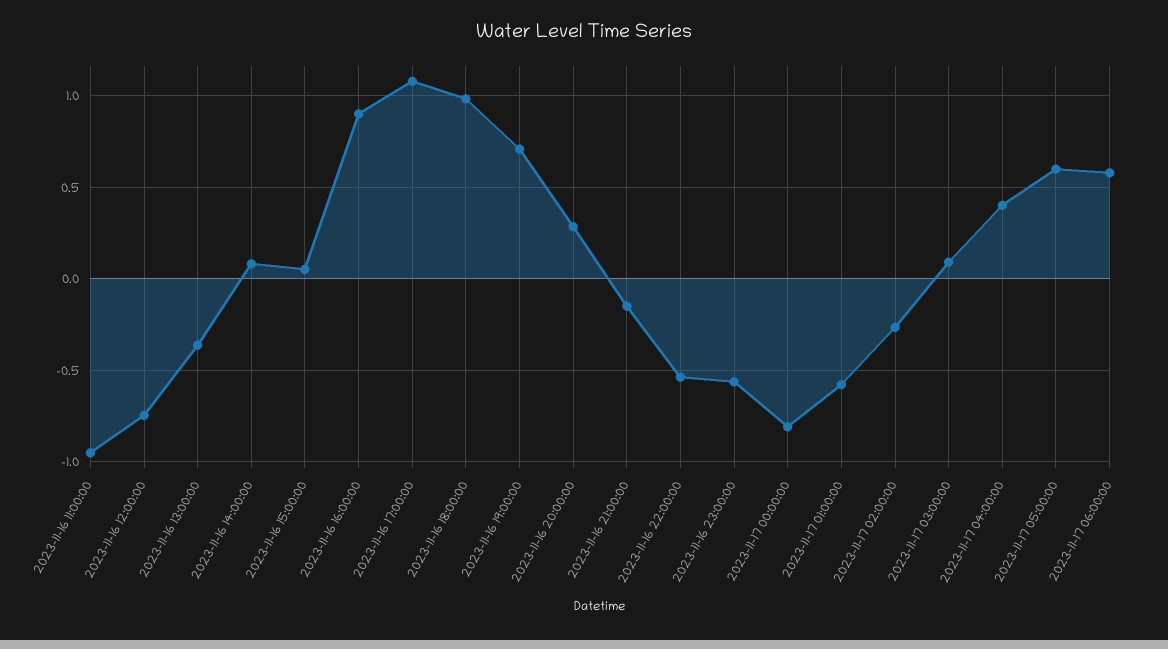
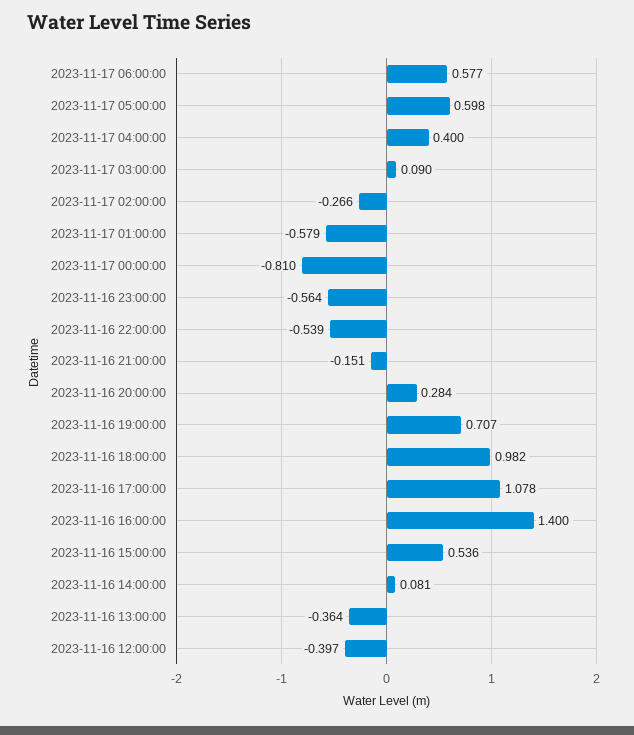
2023-11-16 11:00:00: -0.95 -> none
2023-11-16 12:00:00: -0.75 -> -0.397
2023-11-16 15:00:00: 0.05 -> 0.536
2023-11-16 16:00:00: 0.9 -> 1.4

